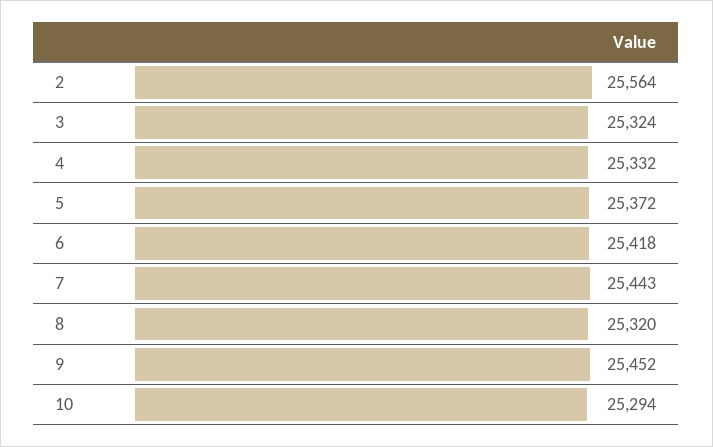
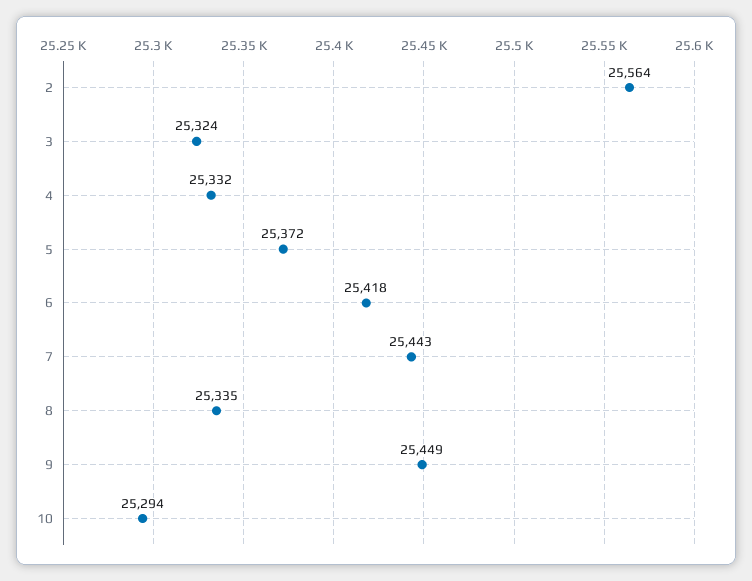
8: 25320 -> 25335
9: 25452 -> 25449

